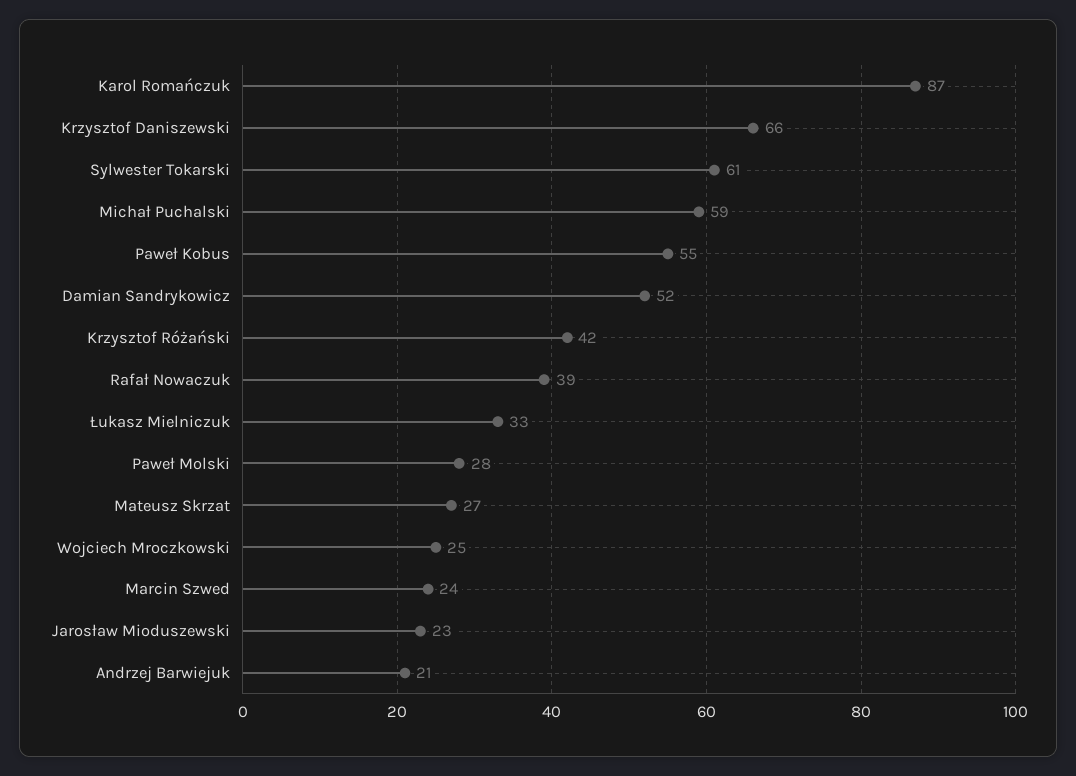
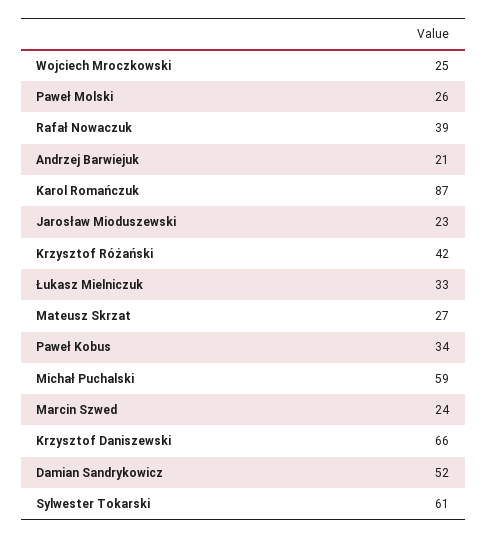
Paweł Kobus: 55 -> 34
Paweł Molski: 28 -> 26

